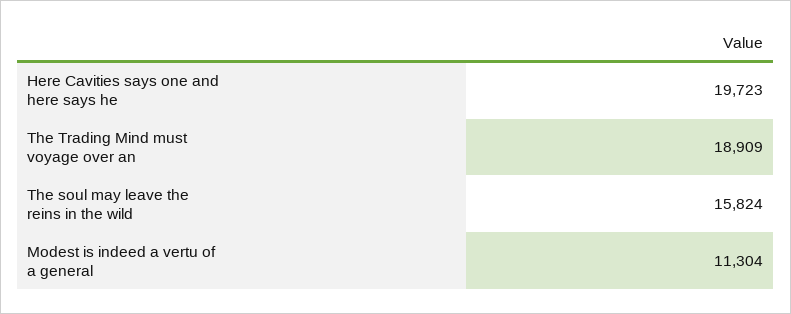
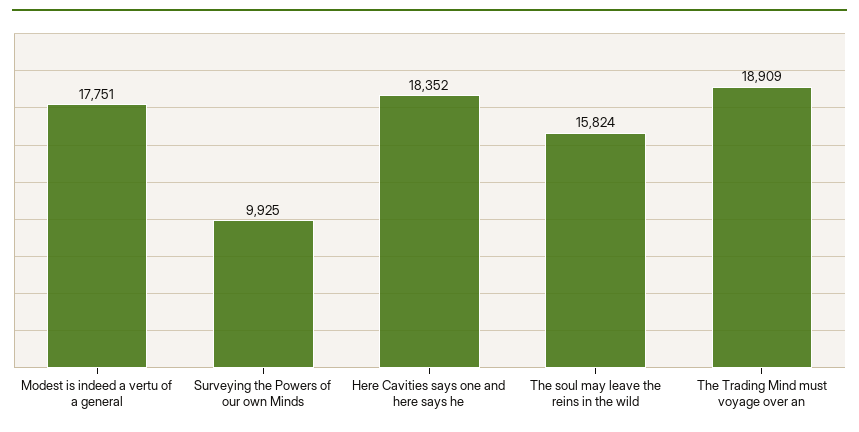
Here Cavities says one and here says he: 19723 -> 18352
Modest is indeed a vertu of a general: 11304 -> 17751
Surveying the Powers of our own Minds: none -> 9925

